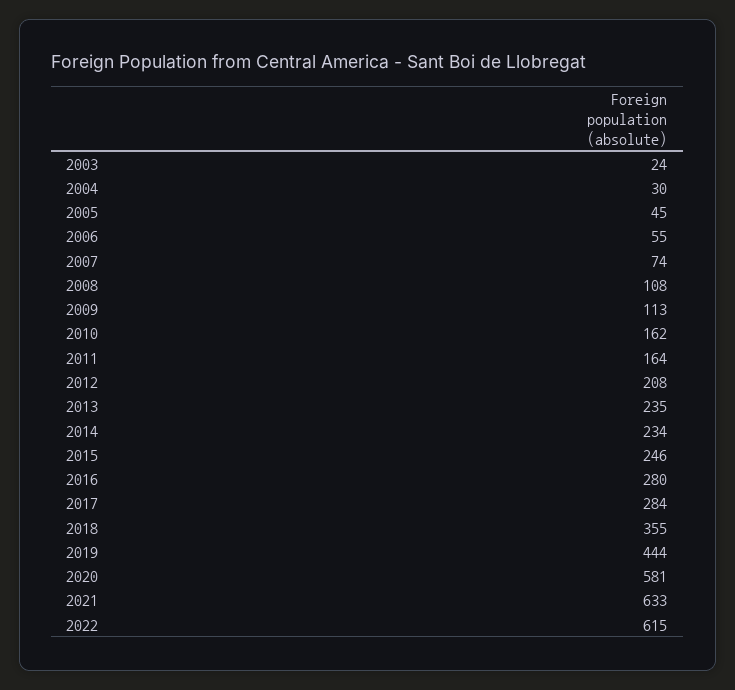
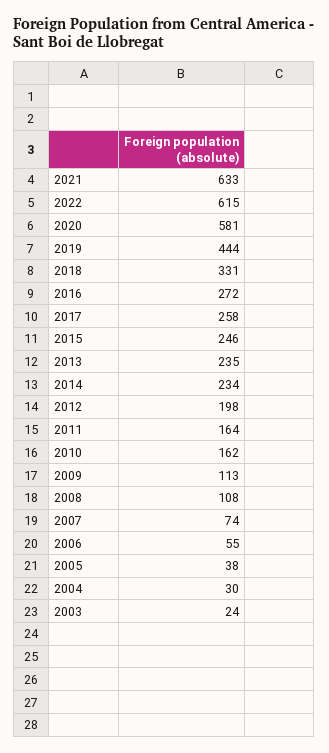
2005: 45 -> 38
2012: 208 -> 198
2016: 280 -> 272
2017: 284 -> 258
2018: 355 -> 331

